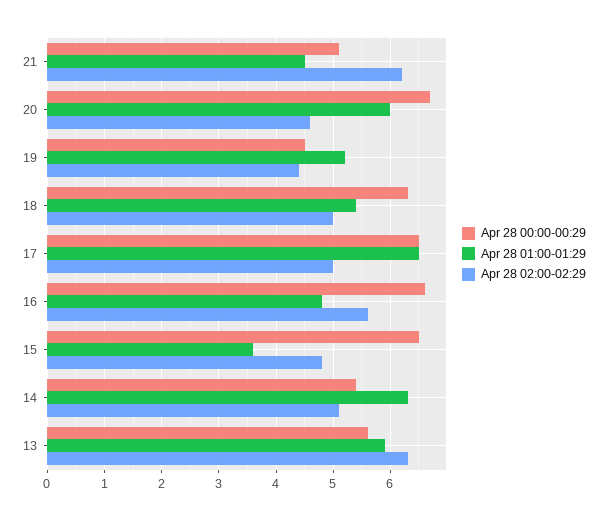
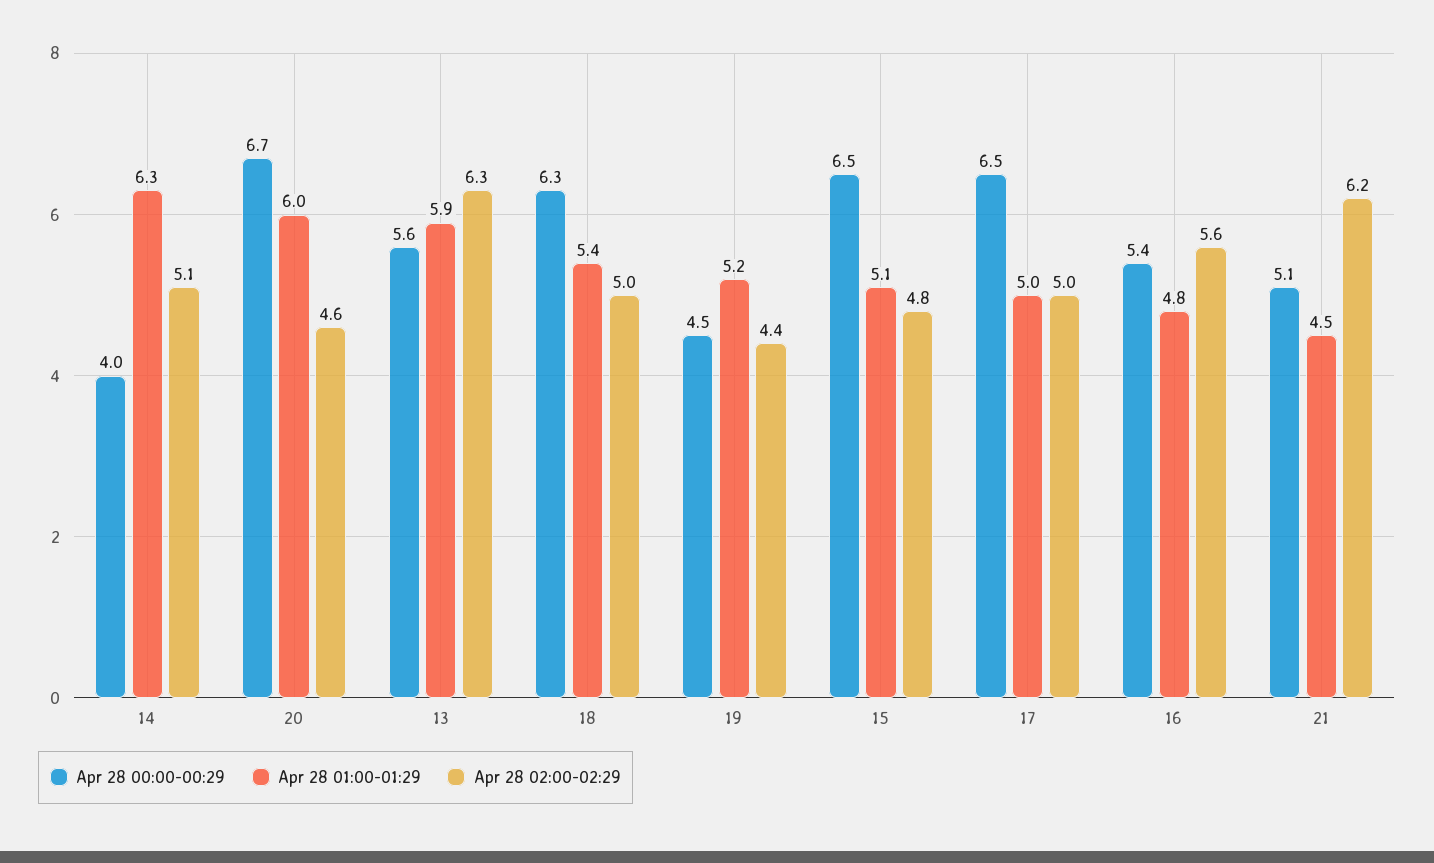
Apr 28 01:00-01:29, 17: 6.5 -> 5
Apr 28 00:00-00:29, 16: 6.5 -> 5.4
Apr 28 01:00-01:29, 15: 3.5 -> 5.1
Apr 28 00:00-00:29, 14: 5.5 -> 4

